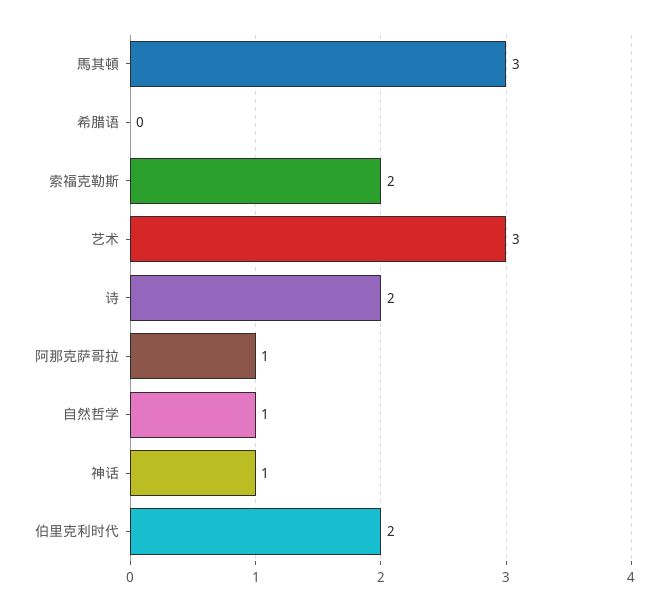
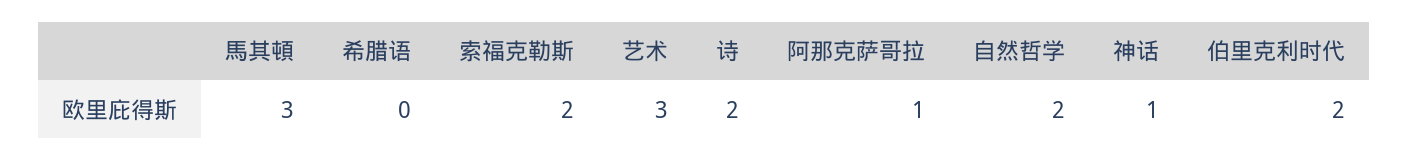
自然哲学: 1 -> 2

